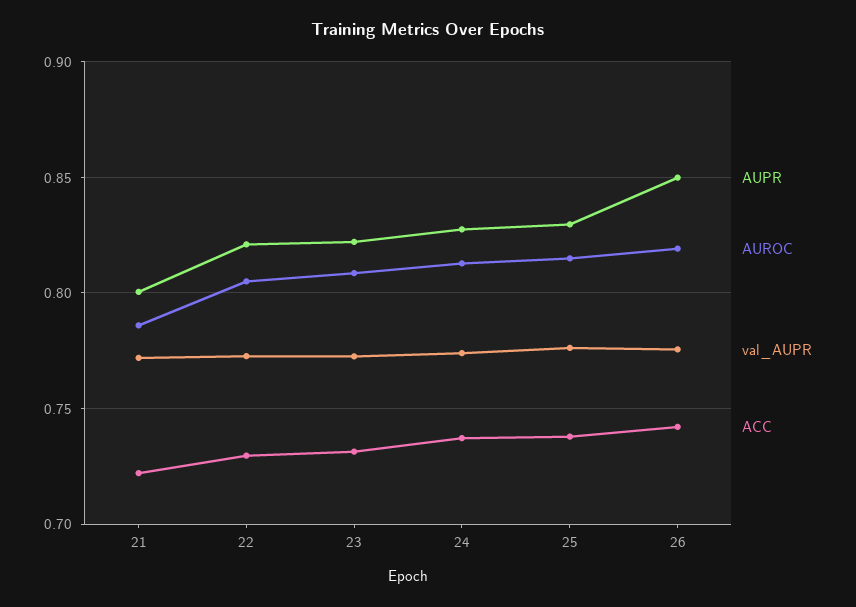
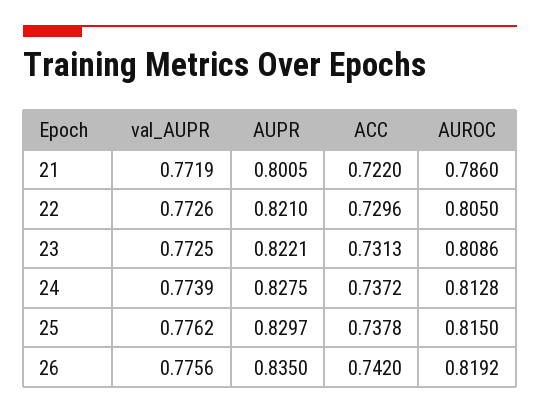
AUPR, 26: 0.85 -> 0.835

